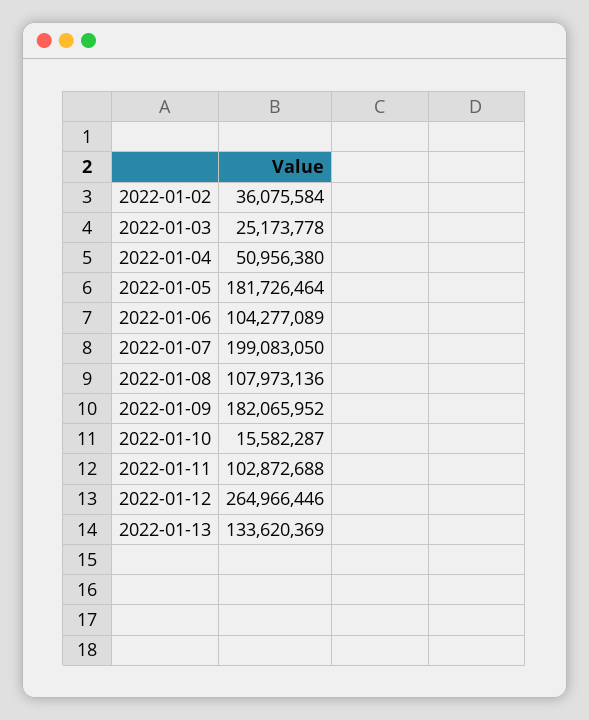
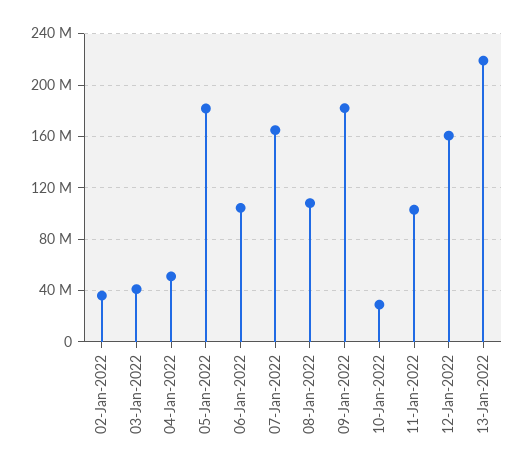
2022-01-03: 25173778 -> 40000000
2022-01-07: 199083050 -> 165000000
2022-01-10: 15582287 -> 30000000
2022-01-12: 264966446 -> 160000000
2022-01-13: 133620369 -> 220000000

